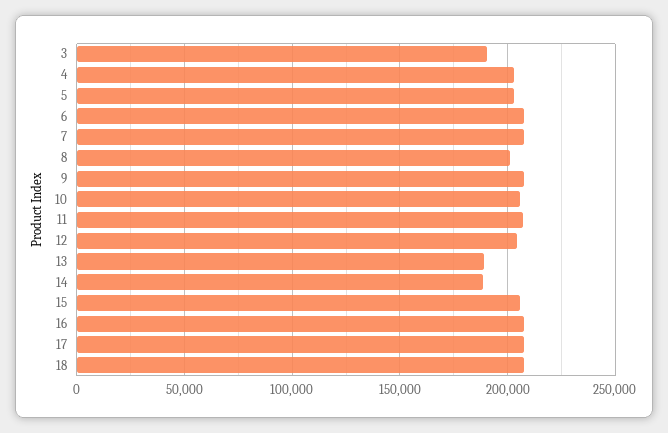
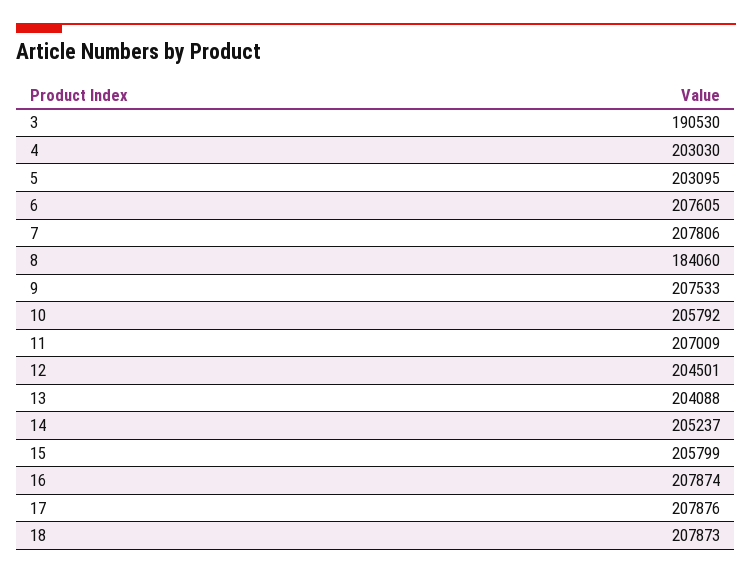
8: 200000 -> 184060
13: 190000 -> 204088
14: 190000 -> 205237

